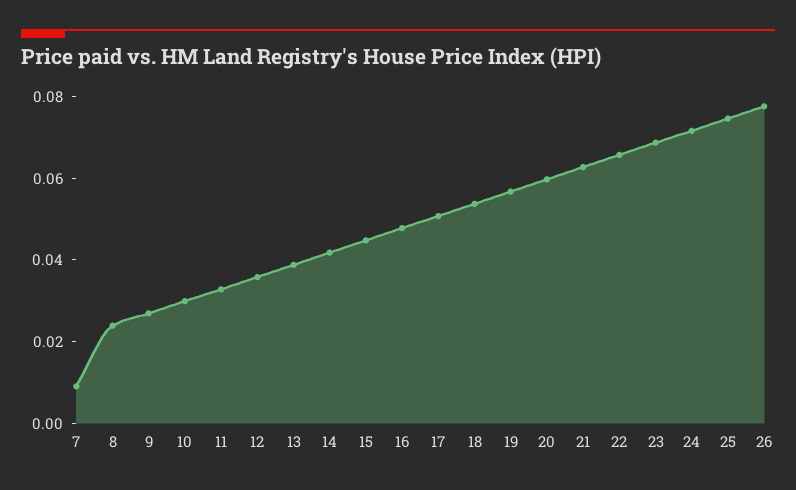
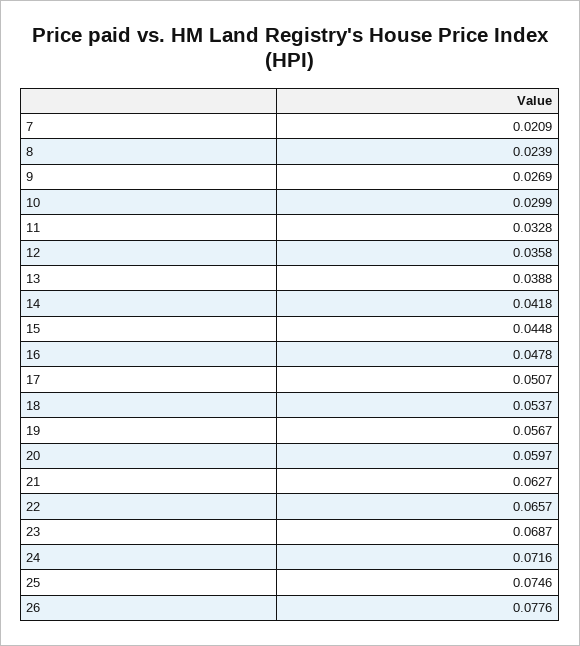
7: 0.01 -> 0.0209

